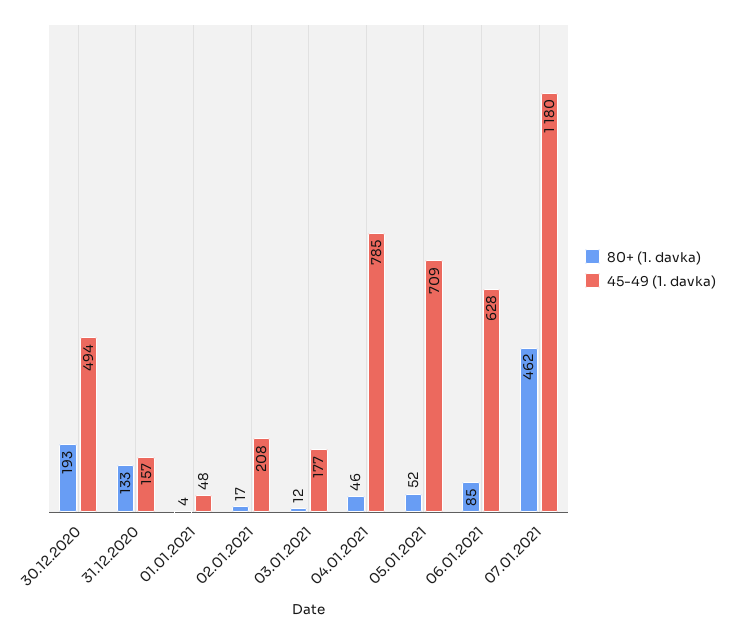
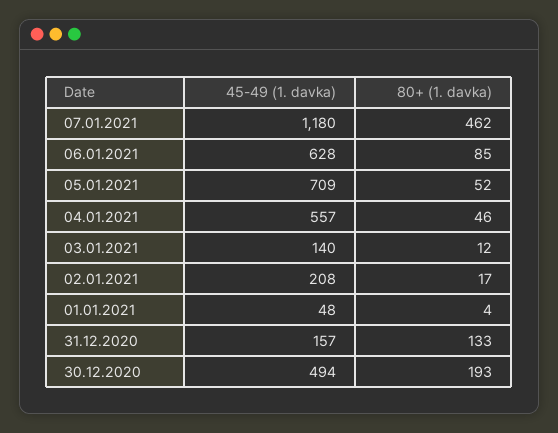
45-49 (1. davka), 03.01.2021: 177 -> 140
45-49 (1. davka), 04.01.2021: 785 -> 557

